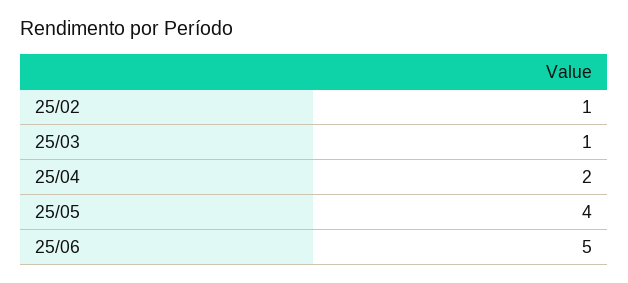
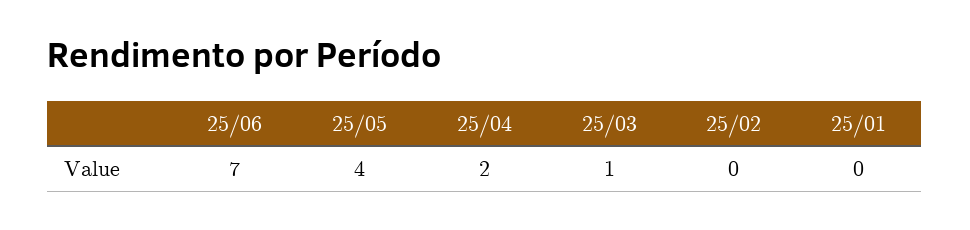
25/02: 1 -> 0
25/06: 5 -> 7
25/01: none -> 0

